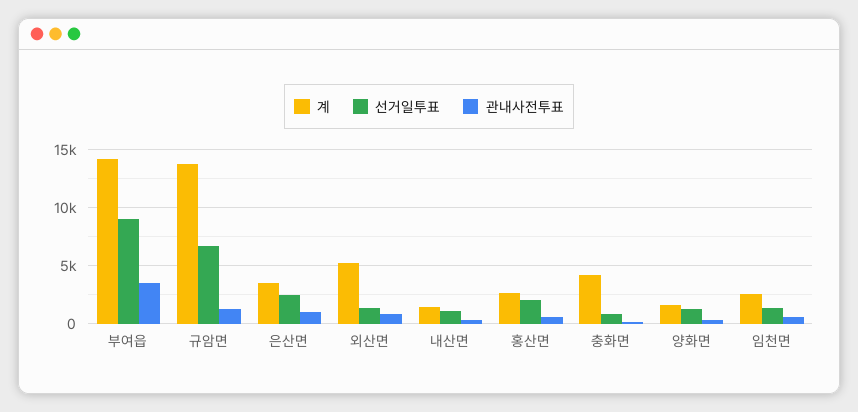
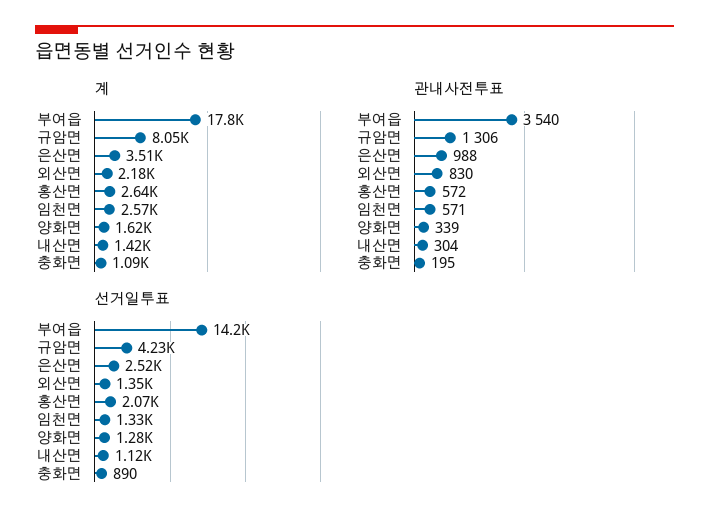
계, 부여읍: 14000 -> 17800
선거일투표, 부여읍: 9000 -> 14200
계, 규암면: 14000 -> 8050
선거일투표, 규암면: 7000 -> 4230
계, 외산면: 5000 -> 2180
계, 충화면: 4000 -> 1090

